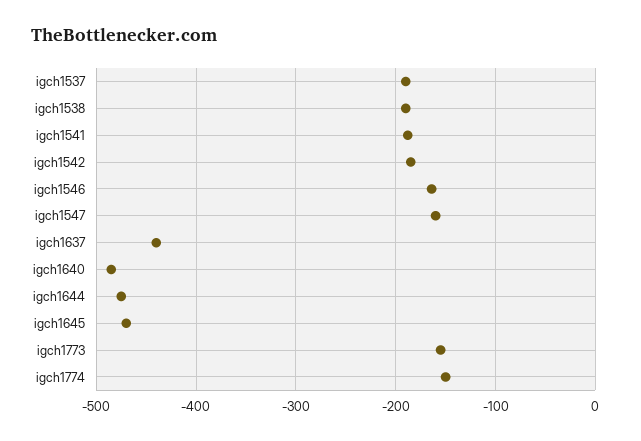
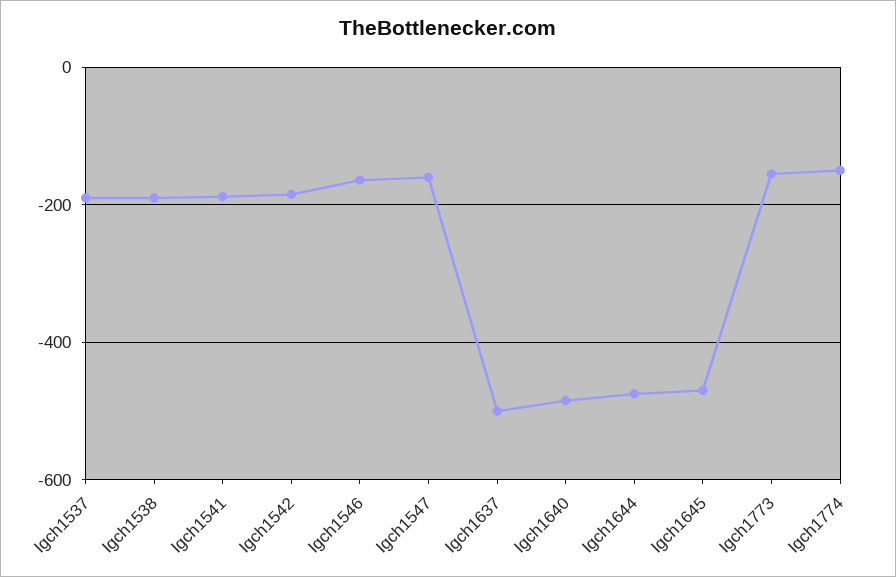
igch1637: -440 -> -500

